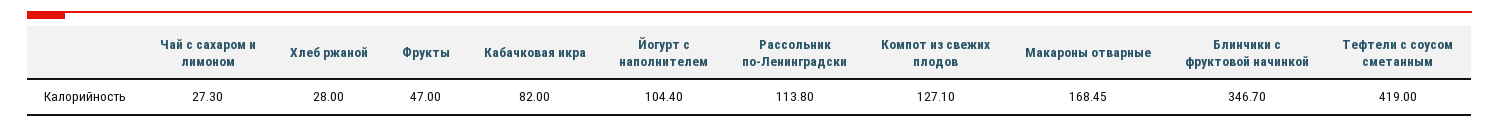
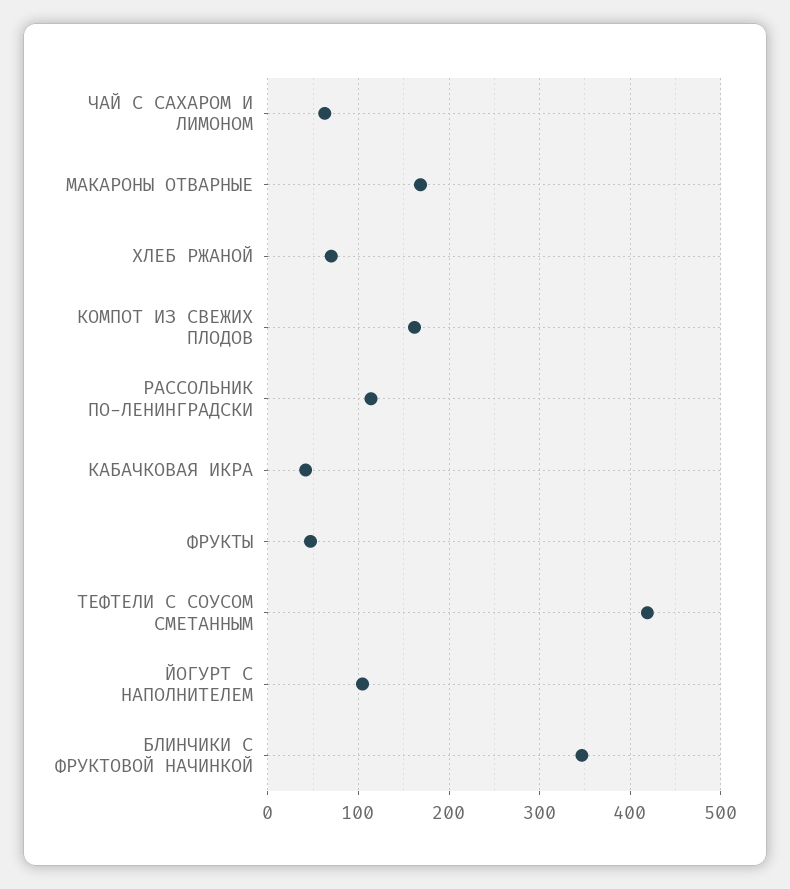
Чай с сахаром и лимоном: 27.3 -> 60
Хлеб ржаной: 28 -> 70
Кабачковая икра: 82 -> 40
Компот из свежих плодов: 127.1 -> 160

